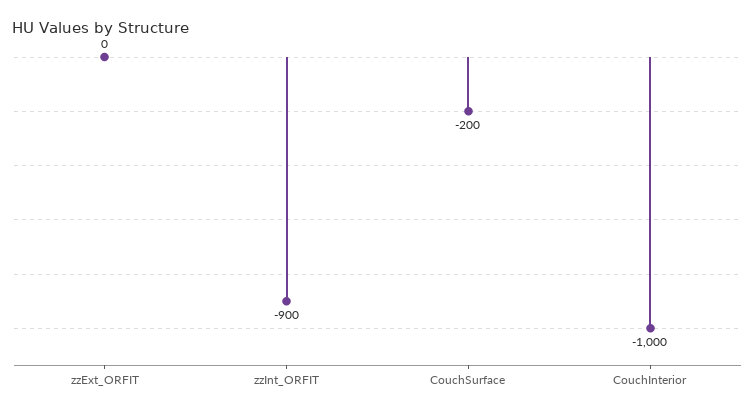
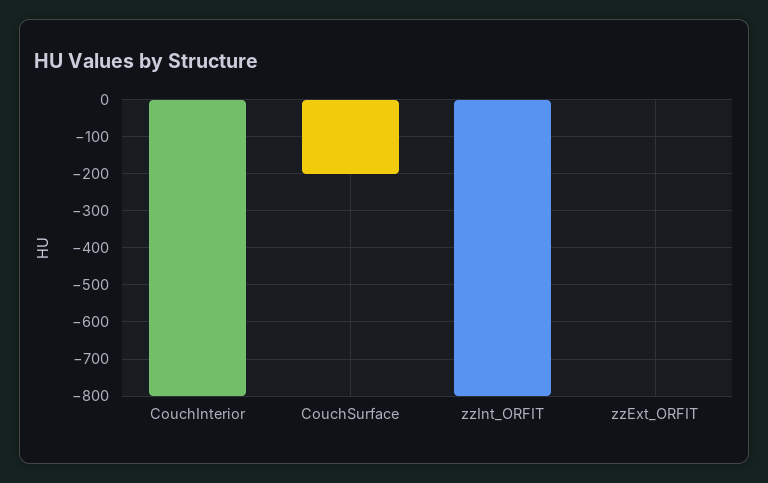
zzInt_ORFIT: -900 -> -800
CouchInterior: -1000 -> -800

